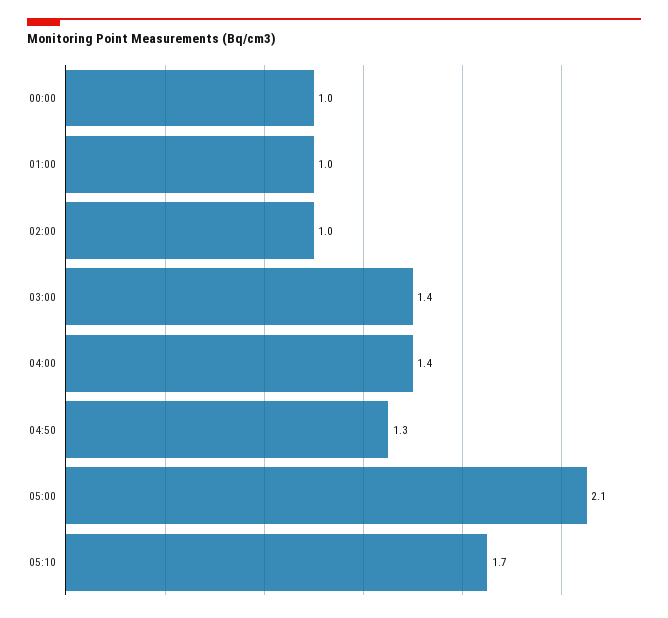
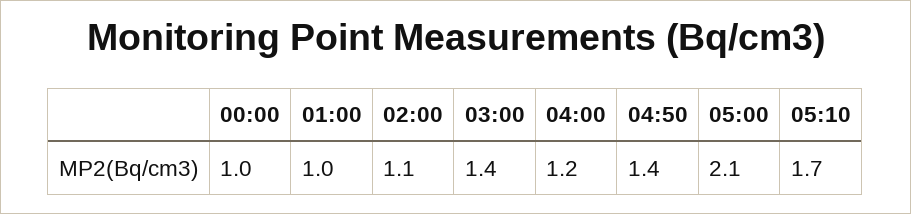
02:00: 1 -> 1.1
04:00: 1.4 -> 1.2
04:50: 1.3 -> 1.4

